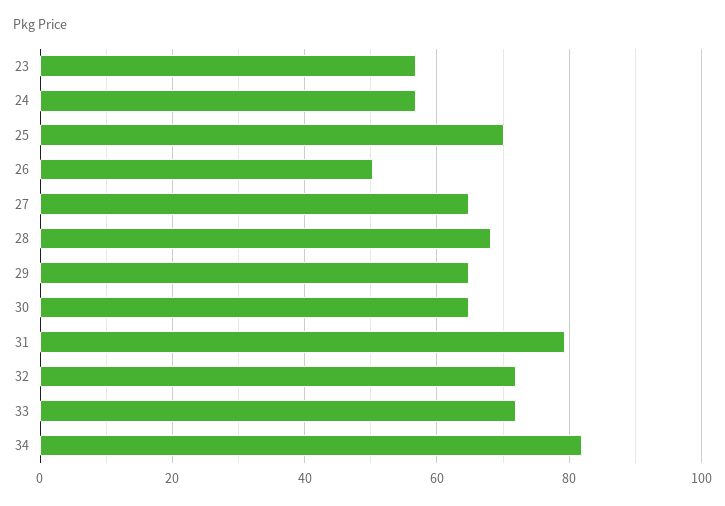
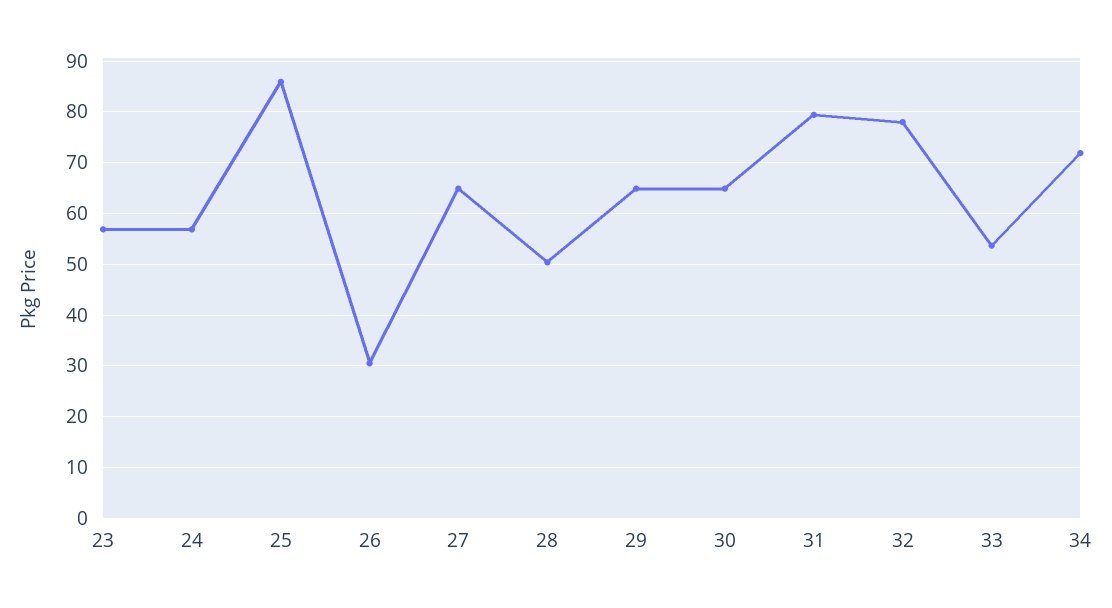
25: 70 -> 86
26: 50 -> 30
28: 68 -> 50
32: 72 -> 78
33: 72 -> 54
34: 82 -> 72

